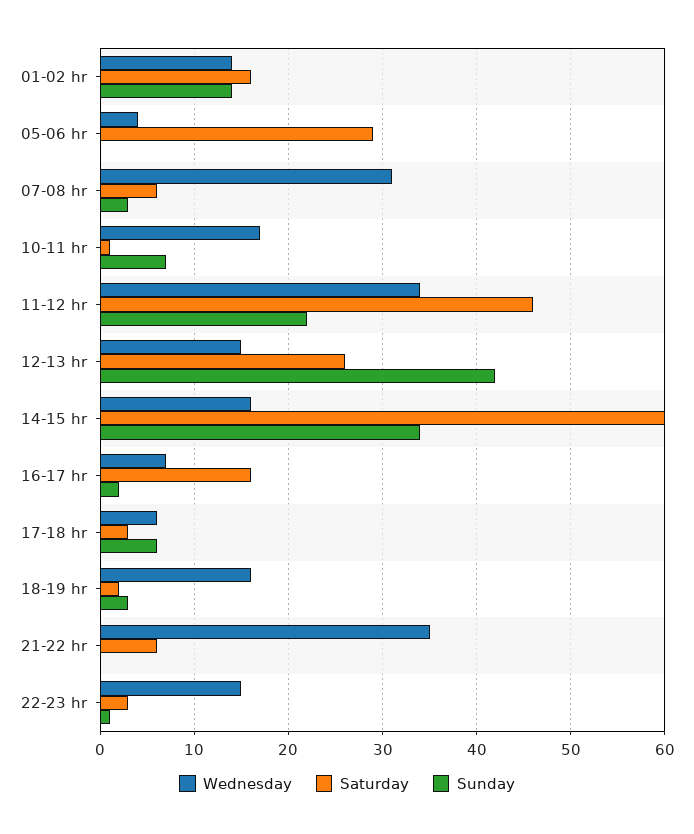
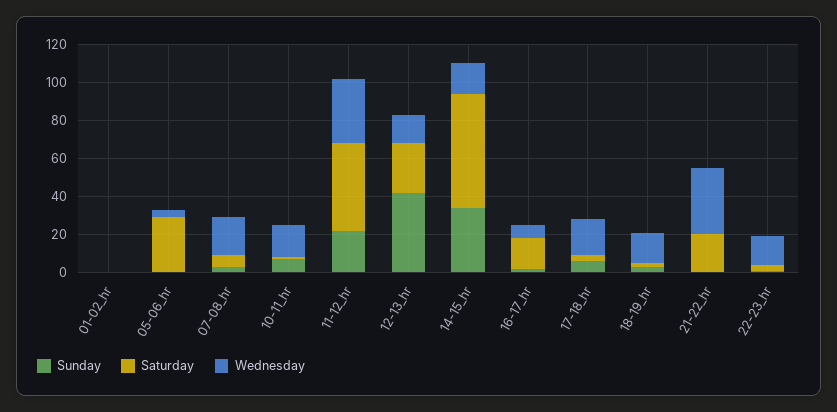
Wednesday, 01-02 hr: 14 -> 0
Saturday, 01-02 hr: 16 -> 0
Sunday, 01-02 hr: 14 -> 0
Wednesday, 07-08 hr: 31 -> 20
Wednesday, 17-18 hr: 6 -> 20
Saturday, 21-22 hr: 6 -> 20

